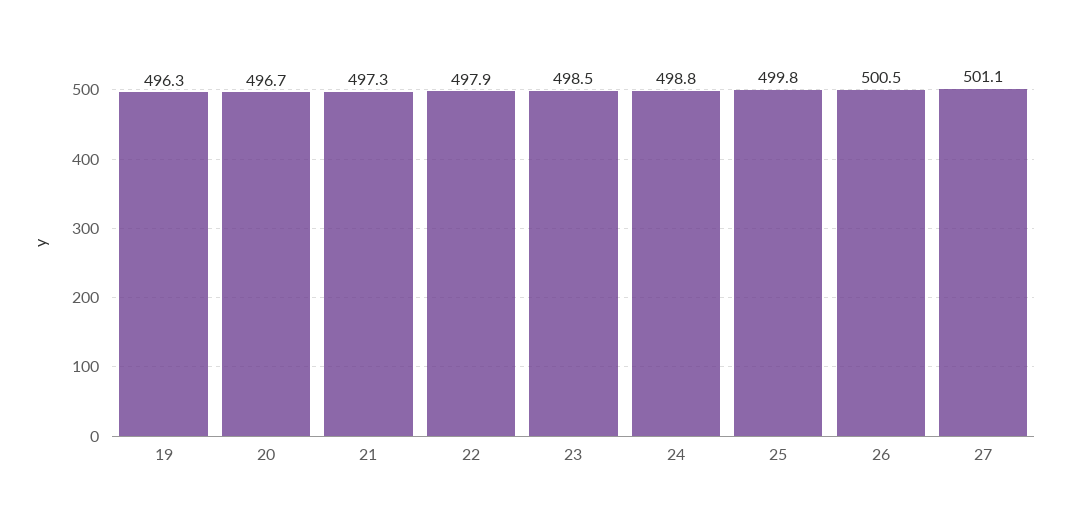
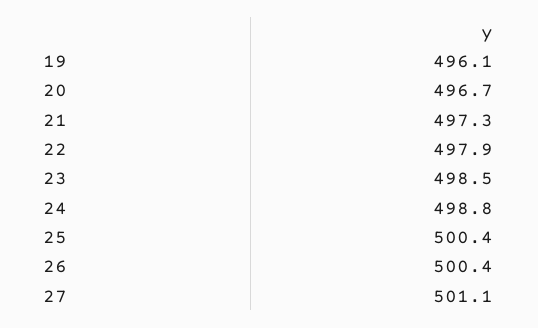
19: 496.3 -> 496.1
25: 499.8 -> 500.4
26: 500.5 -> 500.4

